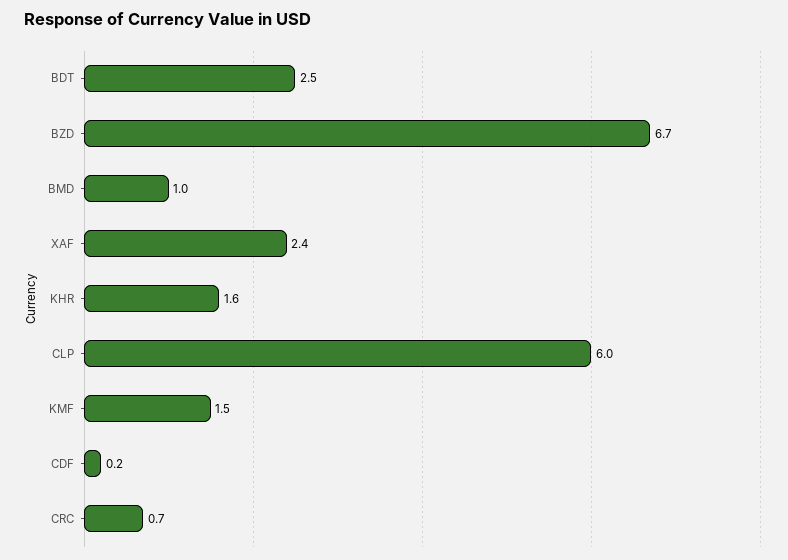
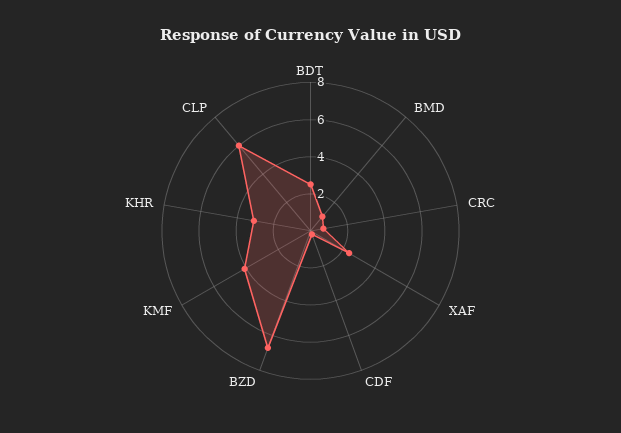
KHR: 1.6 -> 3
KMF: 1.5 -> 4

